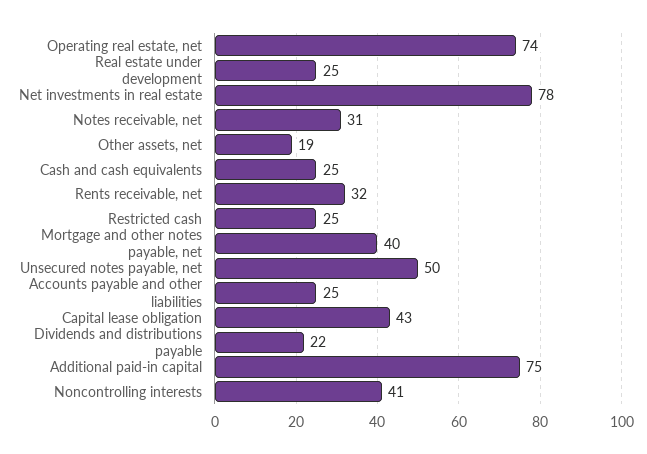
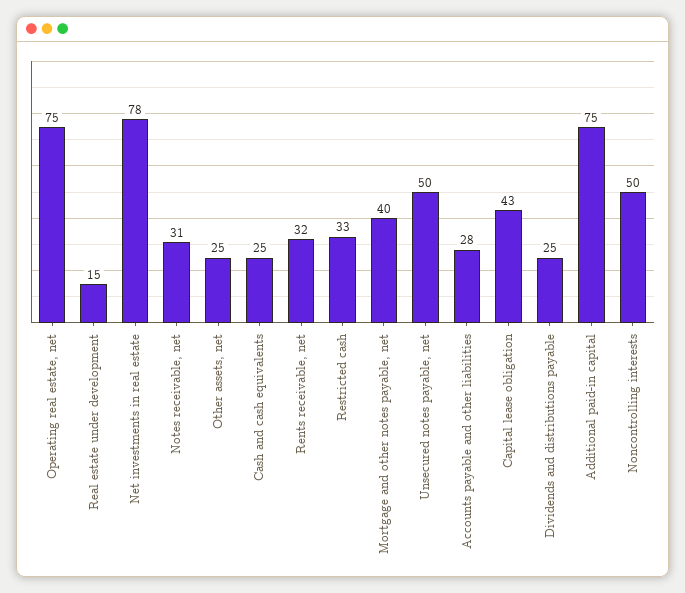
Operating real estate, net: 74 -> 75
Real estate under development: 25 -> 15
Other assets, net: 19 -> 25
Restricted cash: 25 -> 33
Accounts payable and other liabilities: 25 -> 28
Dividends and distributions payable: 22 -> 25
Noncontrolling interests: 41 -> 50

